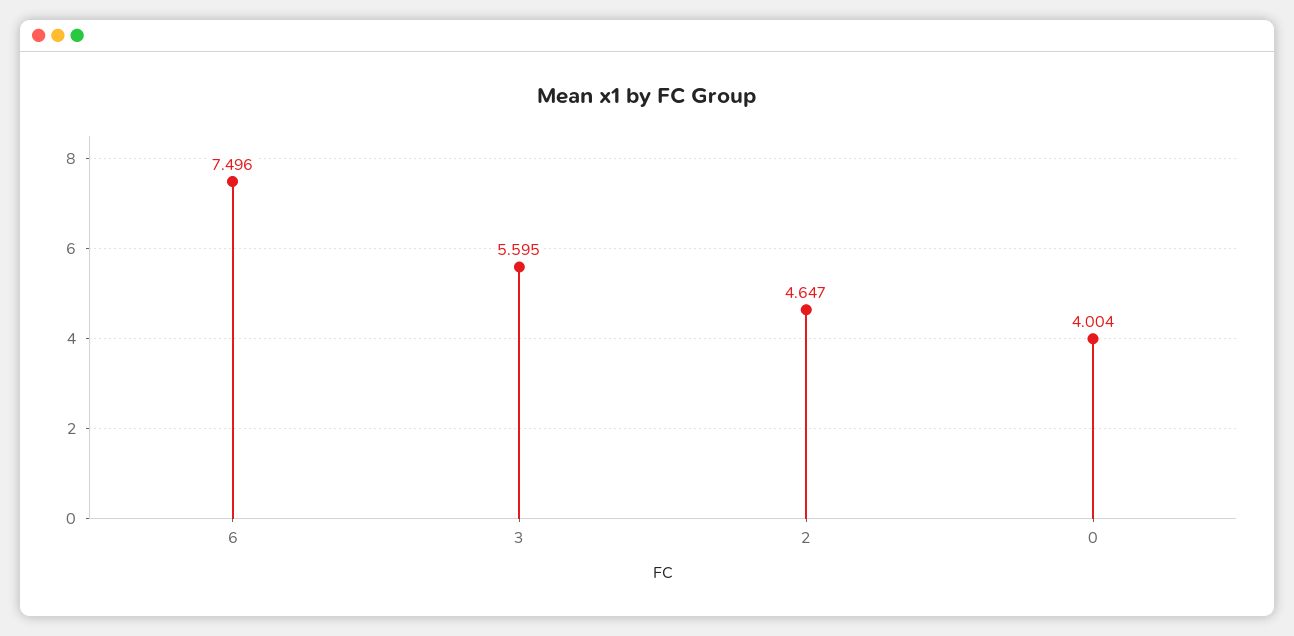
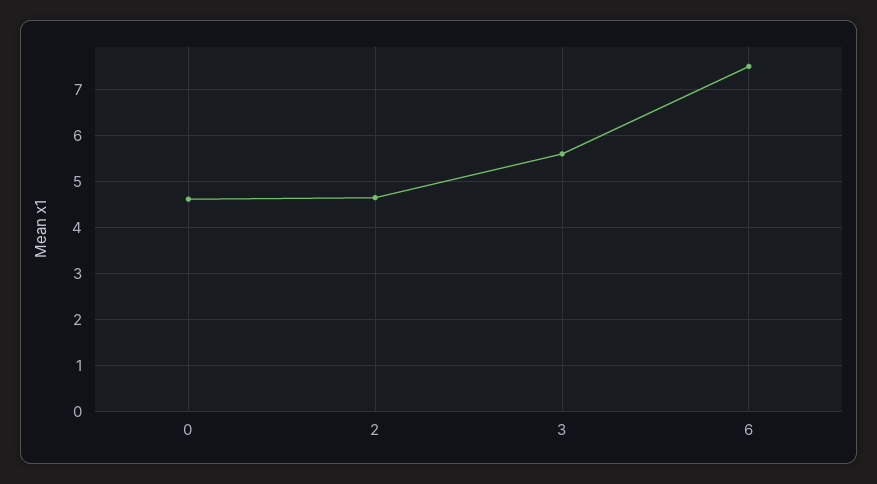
0: 4.004 -> 4.6

